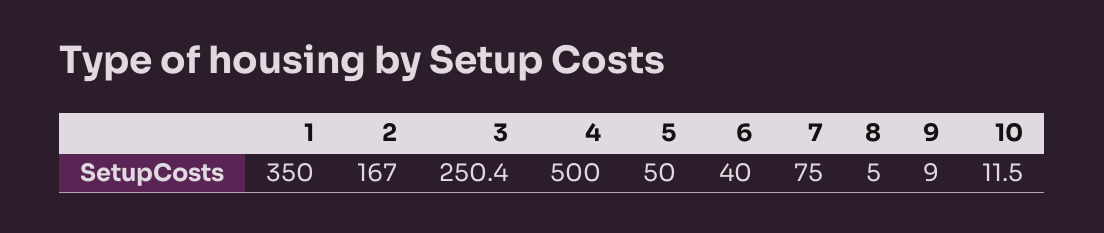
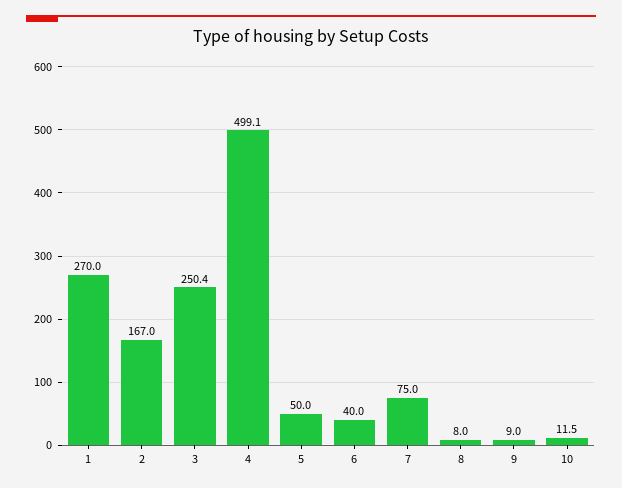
1: 350 -> 270
4: 500 -> 499.1
8: 5 -> 8

